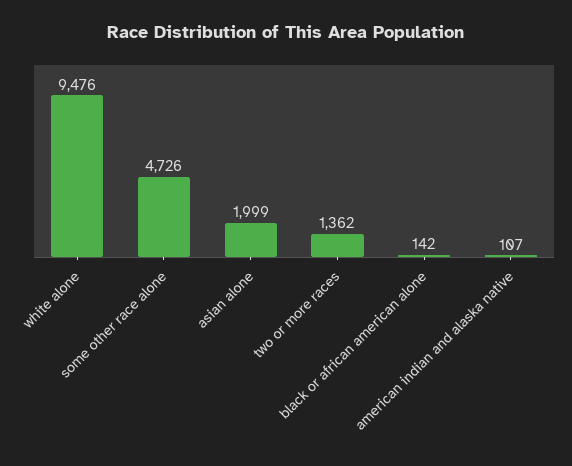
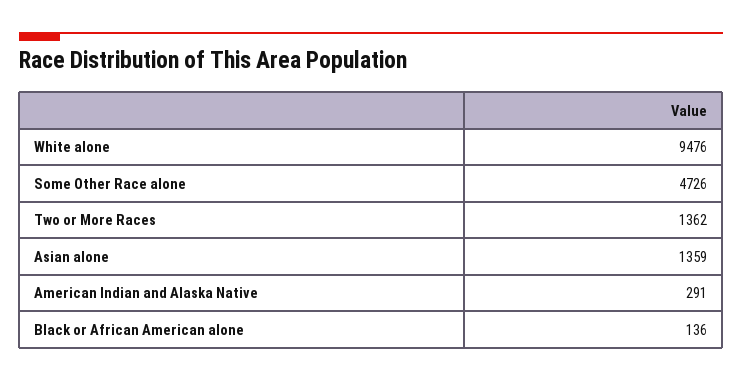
asian alone: 1999 -> 1359
black or african american alone: 142 -> 136
american indian and alaska native: 107 -> 291

